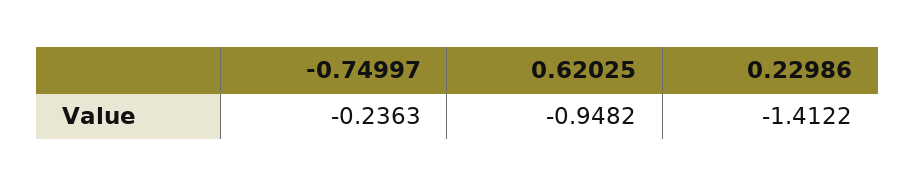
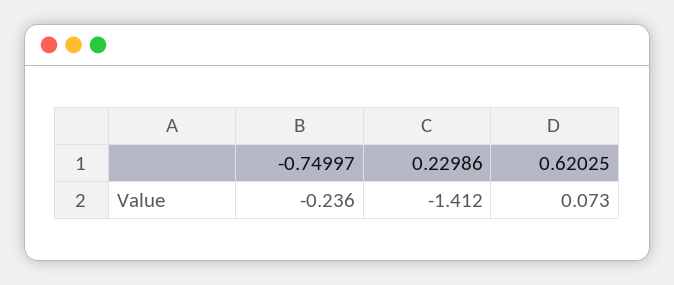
0.62025: -0.9482 -> 0.073

